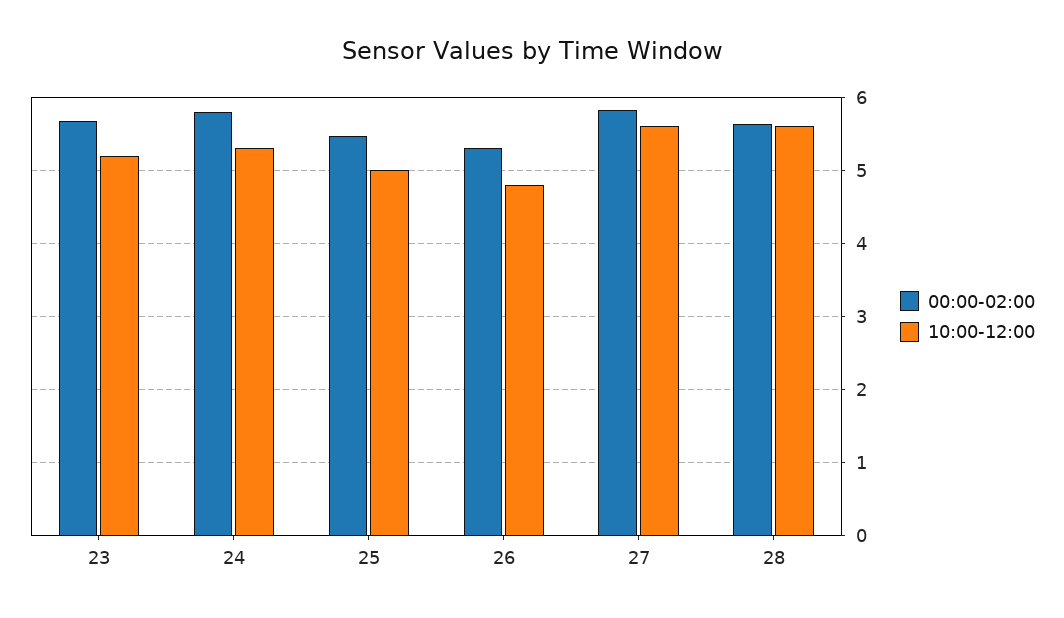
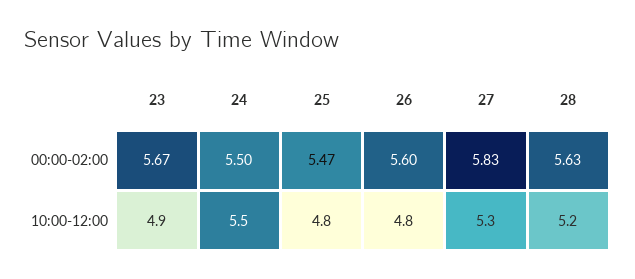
10:00-12:00, 23: 5.2 -> 4.9
00:00-02:00, 24: 5.8 -> 5.5
10:00-12:00, 24: 5.3 -> 5.5
10:00-12:00, 25: 5 -> 4.8
00:00-02:00, 26: 5.3 -> 5.6
10:00-12:00, 27: 5.6 -> 5.3
10:00-12:00, 28: 5.6 -> 5.2

